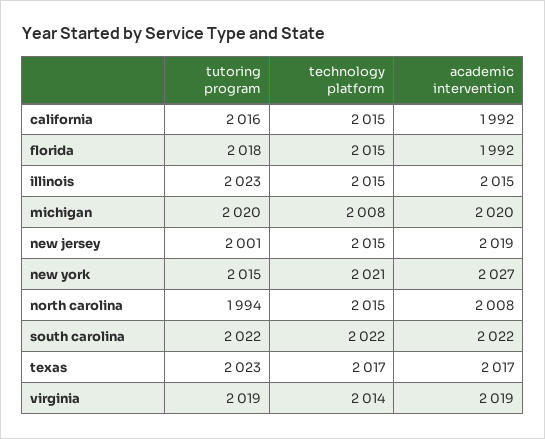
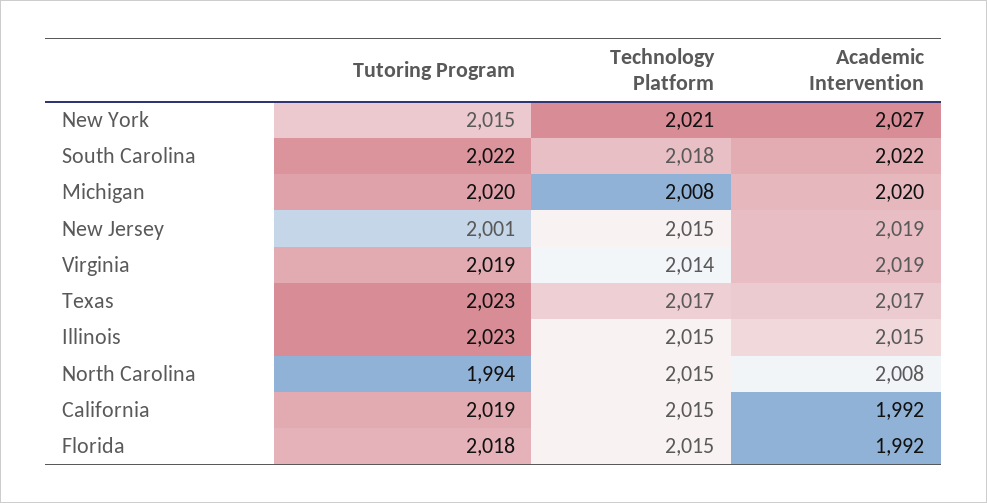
tutoring program, california: 2016 -> 2019
technology platform, south carolina: 2022 -> 2018

